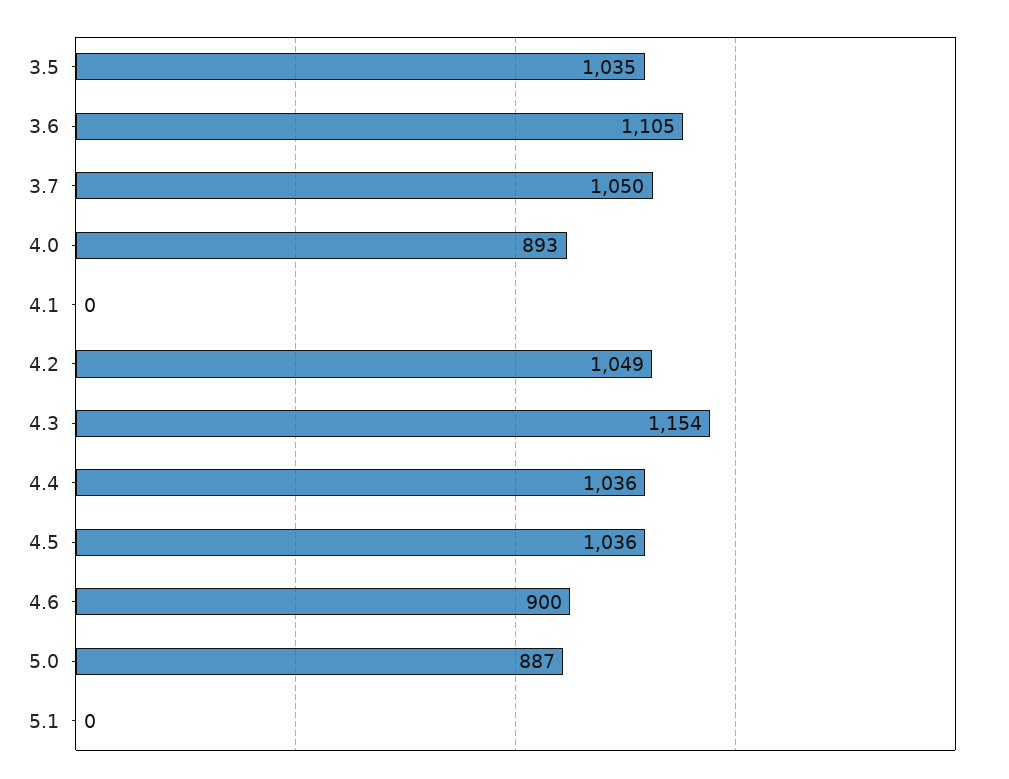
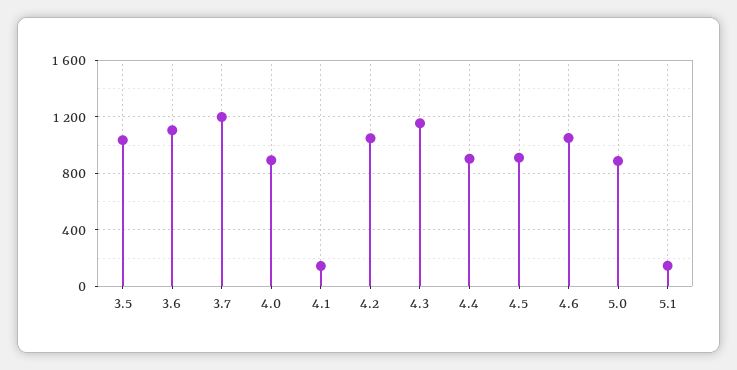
3.7: 1050 -> 1200
4.1: 0 -> 150
4.4: 1036 -> 900
4.5: 1036 -> 900
4.6: 900 -> 1050
5.1: 0 -> 150

